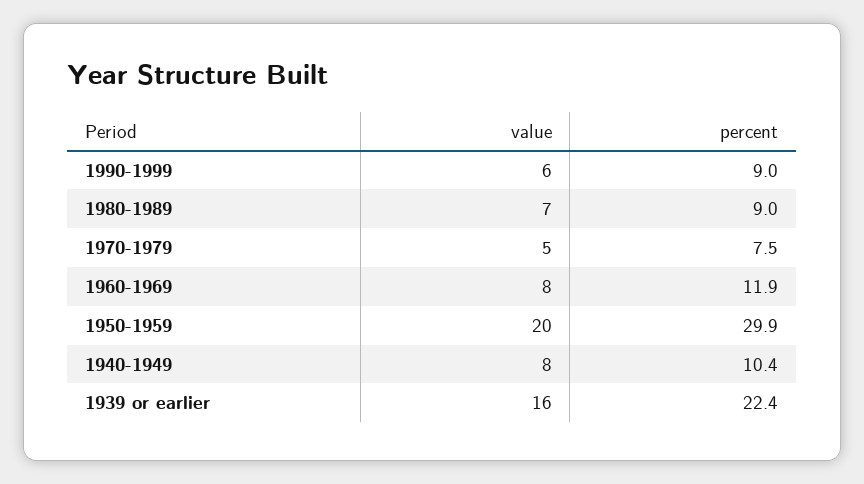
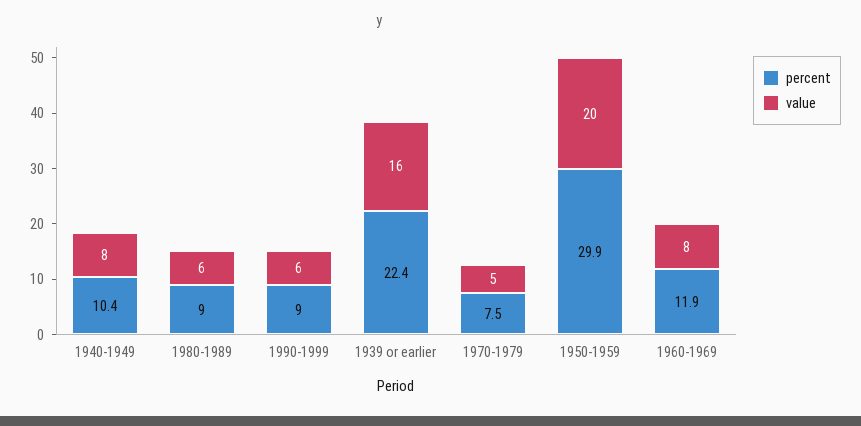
value, 1980-1989: 7 -> 6

